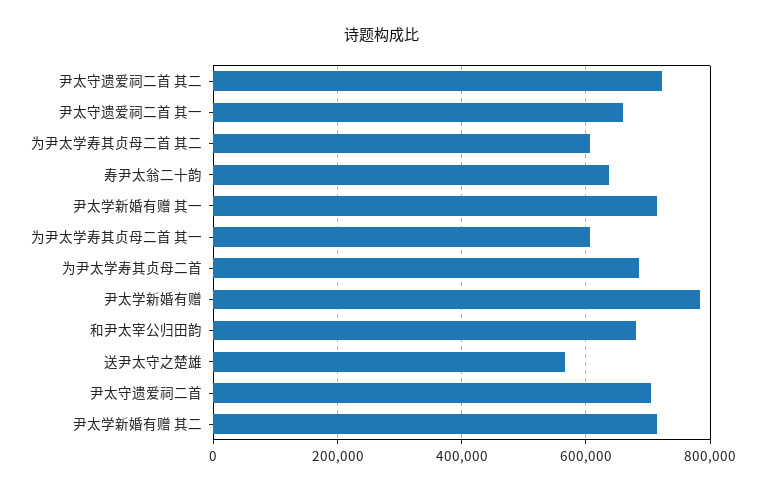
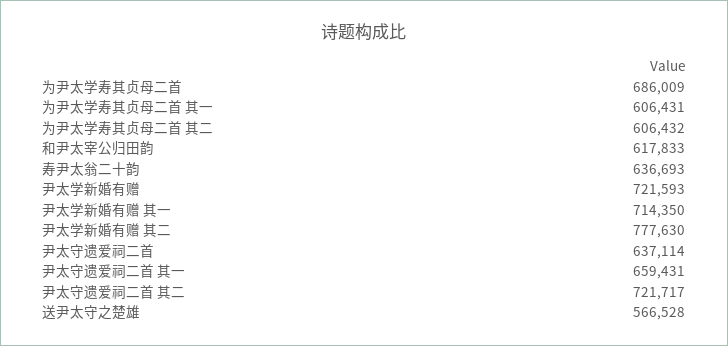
尹太学新婚有赠: 780000 -> 721593
和尹太宰公归田韵: 680000 -> 617833
尹太守遗爱祠二首: 700000 -> 637114
尹太学新婚有赠 其二: 720000 -> 777630

